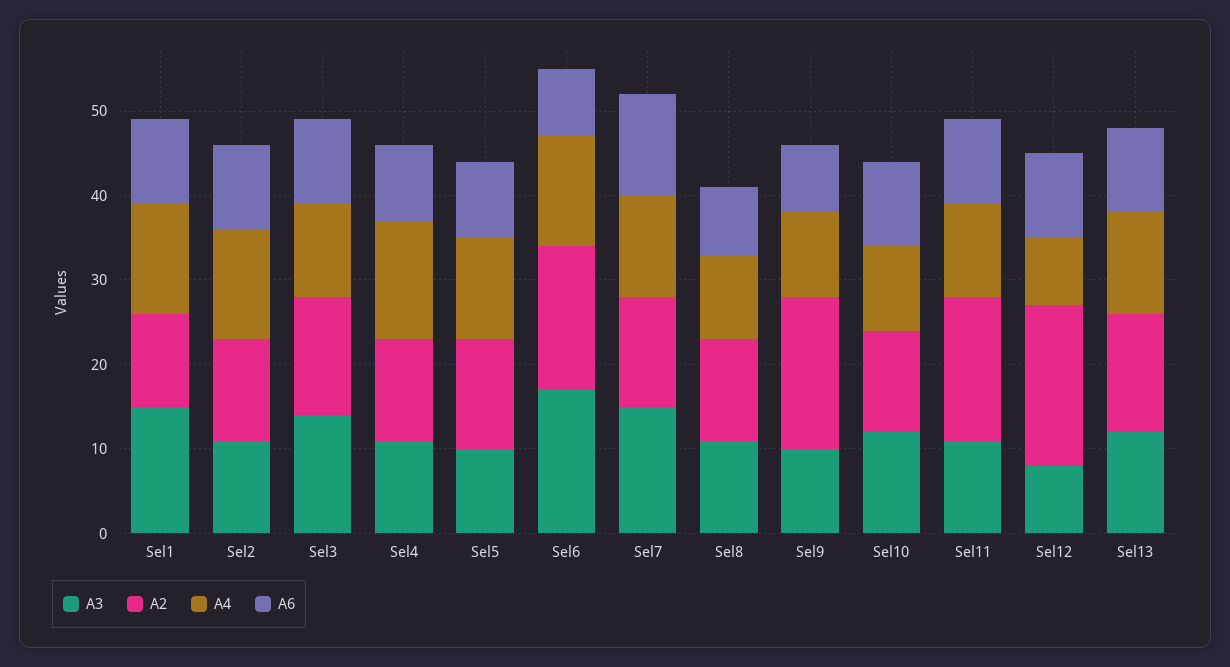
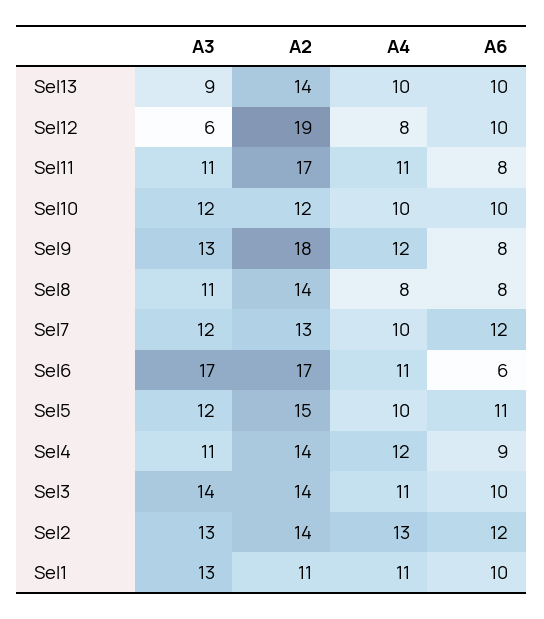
A3, Sel1: 15 -> 13
A4, Sel1: 13 -> 11
A3, Sel2: 11 -> 13
A2, Sel2: 12 -> 14
A6, Sel2: 10 -> 12
A2, Sel4: 12 -> 14
A4, Sel4: 14 -> 12
A3, Sel5: 10 -> 12
A2, Sel5: 13 -> 15
A4, Sel5: 12 -> 10
A6, Sel5: 9 -> 11
A4, Sel6: 13 -> 11
A6, Sel6: 8 -> 6
A3, Sel7: 15 -> 12
A4, Sel7: 12 -> 10
A2, Sel8: 12 -> 14
A4, Sel8: 10 -> 8
A3, Sel9: 10 -> 13
A4, Sel9: 10 -> 12
A6, Sel11: 10 -> 8
A3, Sel12: 8 -> 6
A3, Sel13: 12 -> 9
A4, Sel13: 12 -> 10

